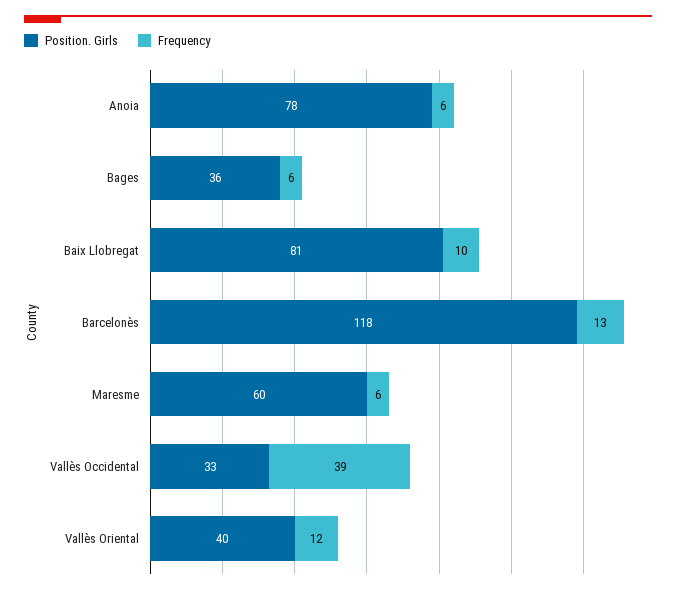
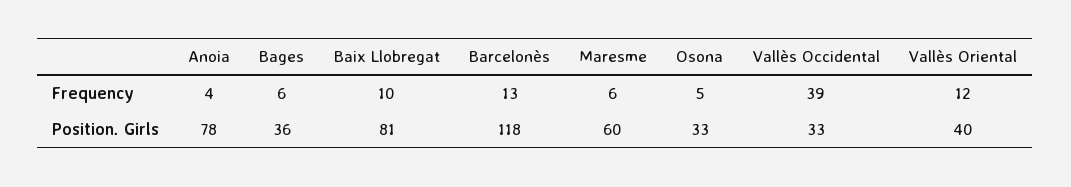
Frequency, Anoia: 6 -> 4
Frequency, Osona: none -> 5
Position. Girls, Osona: none -> 33

